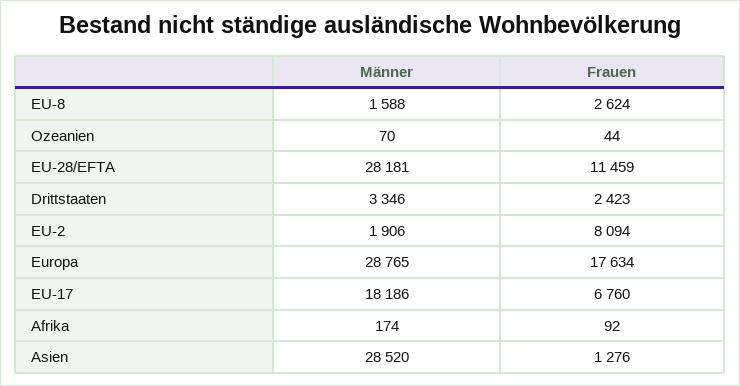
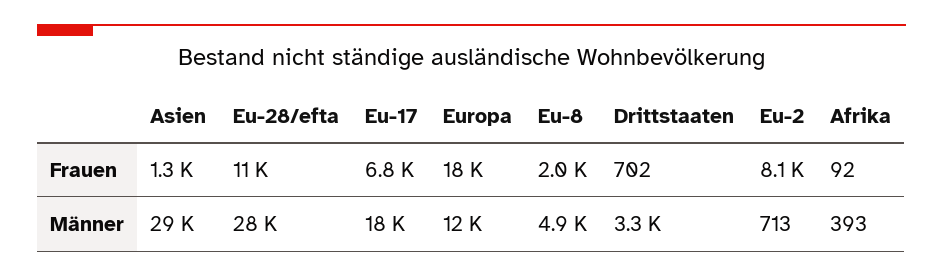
Männer, EU-8: 1588 -> 4900
Frauen, EU-8: 2624 -> 2000
Männer, Ozeanien: 70 -> none
Frauen, Ozeanien: 44 -> none
Frauen, Drittstaaten: 2423 -> 702
Männer, EU-2: 1906 -> 713
Männer, Europa: 28765 -> 12000
Männer, Afrika: 174 -> 393

